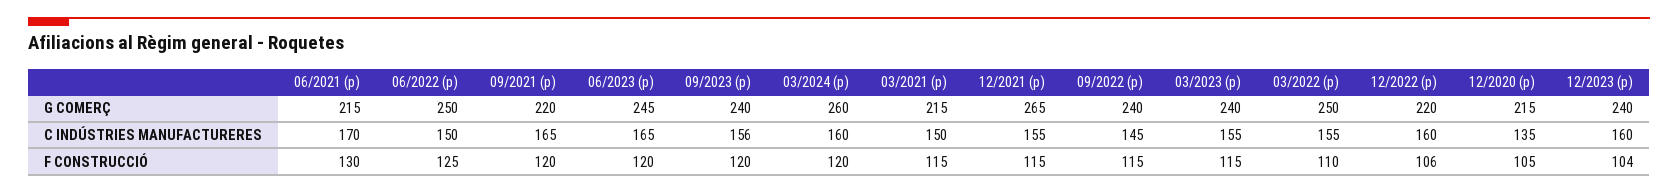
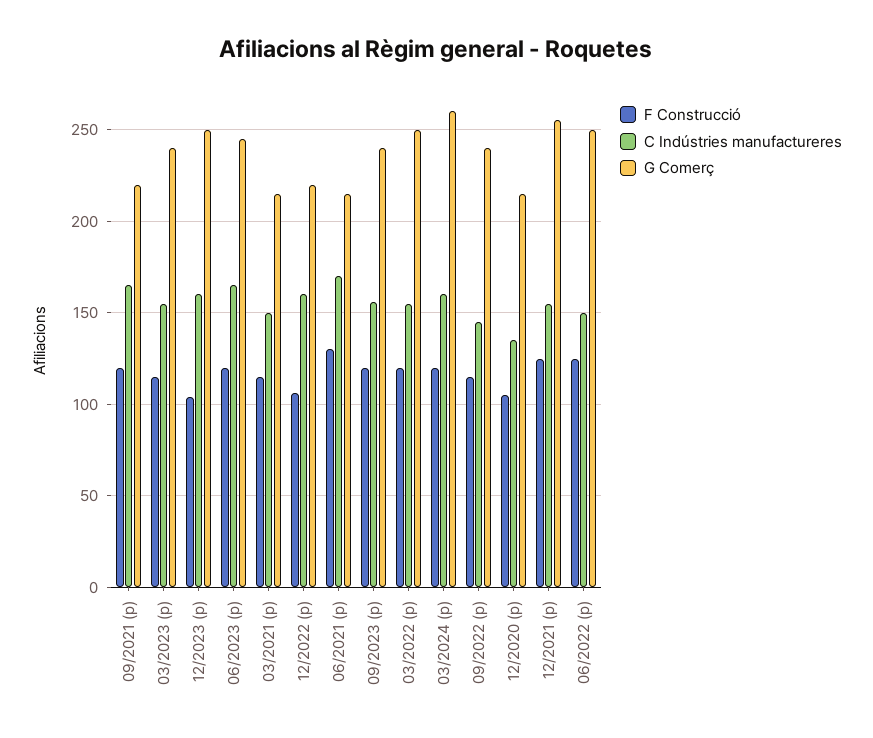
G COMERÇ, 12/2021 (p): 265 -> 255
G COMERÇ, 12/2023 (p): 240 -> 250
F CONSTRUCCIÓ, 12/2021 (p): 115 -> 125
F CONSTRUCCIÓ, 03/2022 (p): 110 -> 120

